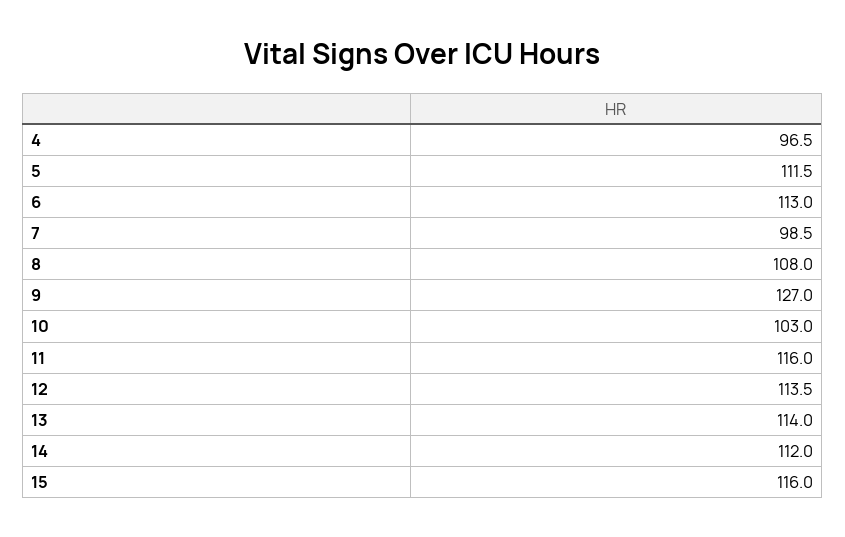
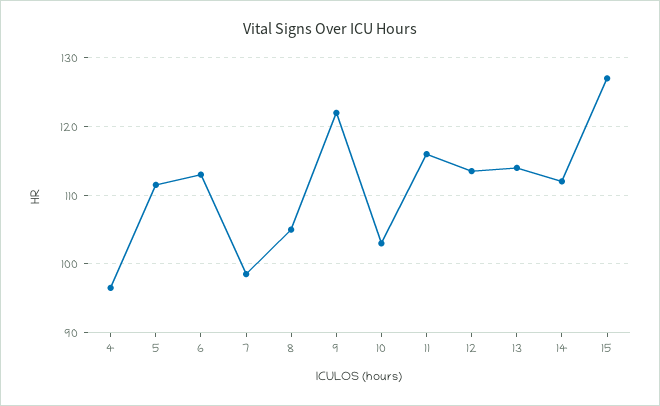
8: 108 -> 105
9: 127 -> 122
15: 116 -> 127

